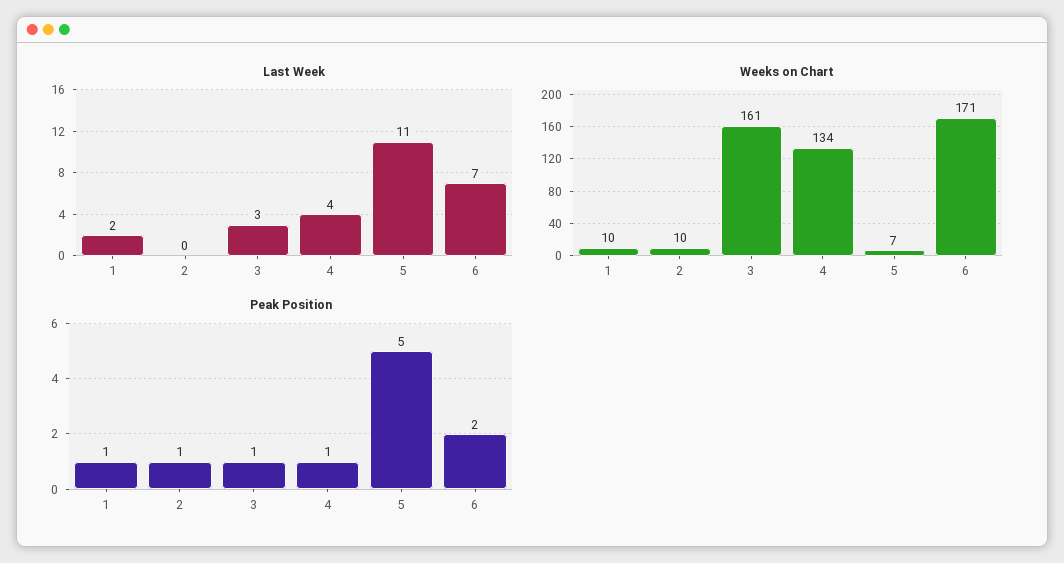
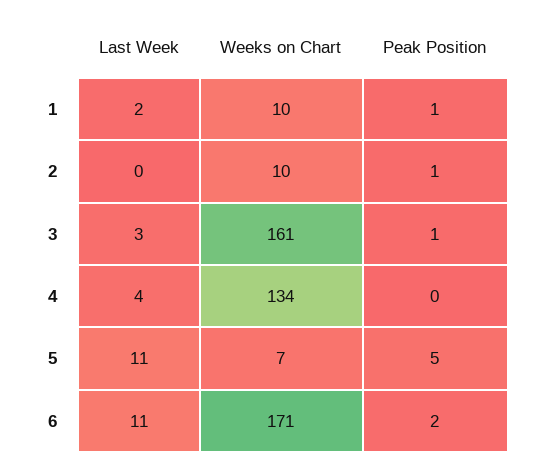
Last Week, 6: 7 -> 11
Peak Position, 4: 1 -> 0

